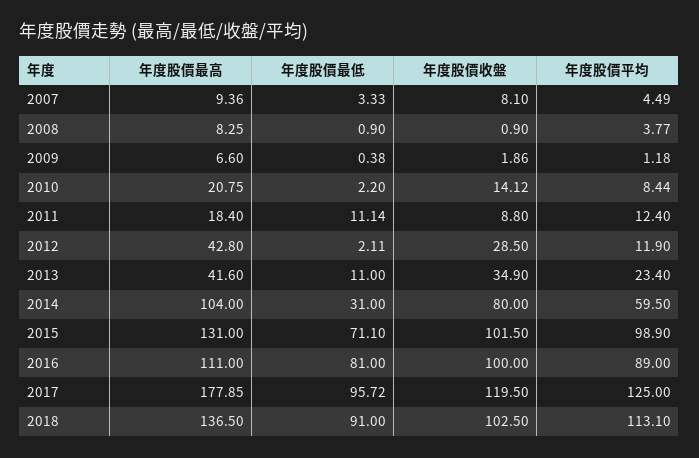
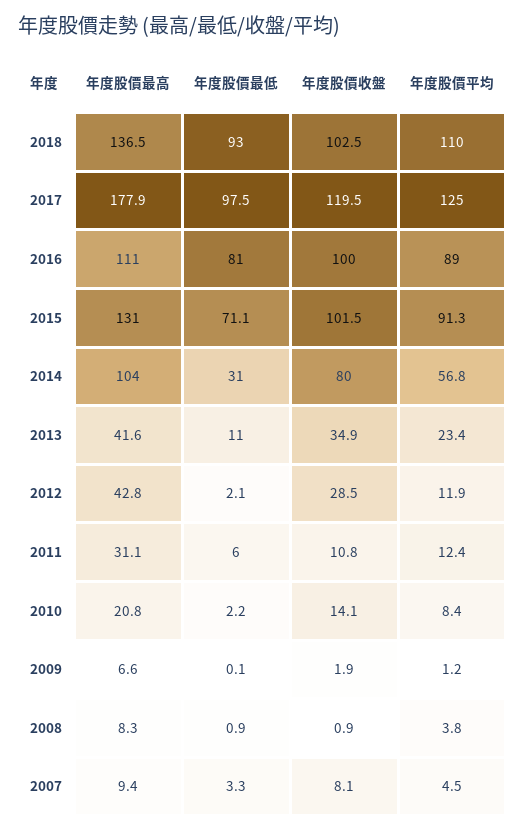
年度股價最低, 2009: 0.38 -> 0.1
年度股價最高, 2011: 18.4 -> 31.1
年度股價最低, 2011: 11.14 -> 6
年度股價收盤, 2011: 8.8 -> 10.8
年度股價平均, 2014: 59.5 -> 56.8
年度股價平均, 2015: 98.9 -> 91.3
年度股價最低, 2017: 95.72 -> 97.5
年度股價最低, 2018: 91 -> 93
年度股價平均, 2018: 113.1 -> 110

